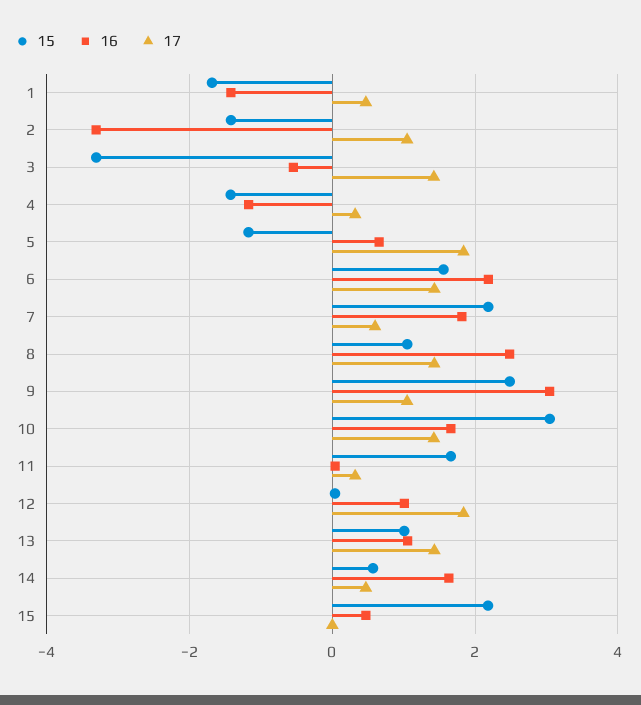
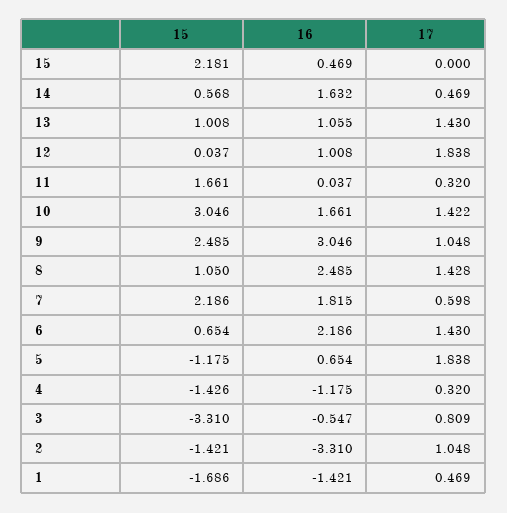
17, 3: 1.4 -> 0.809
15, 6: 1.6 -> 0.654

